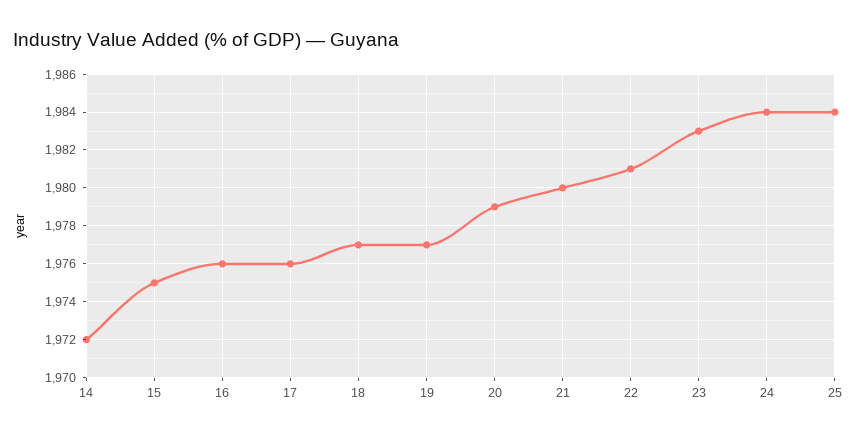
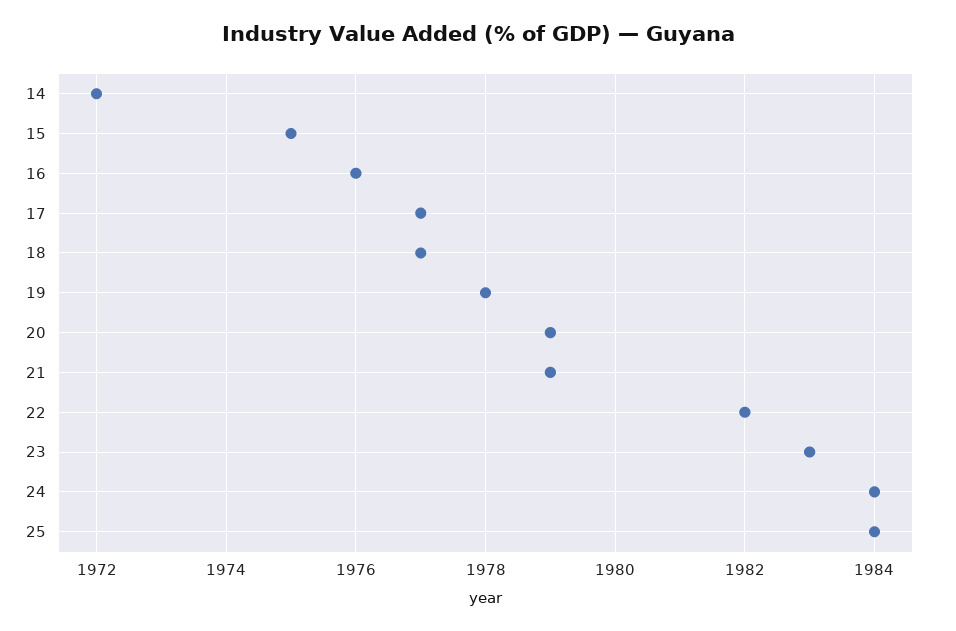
17: 1976 -> 1977
19: 1977 -> 1978
21: 1980 -> 1979
22: 1981 -> 1982

